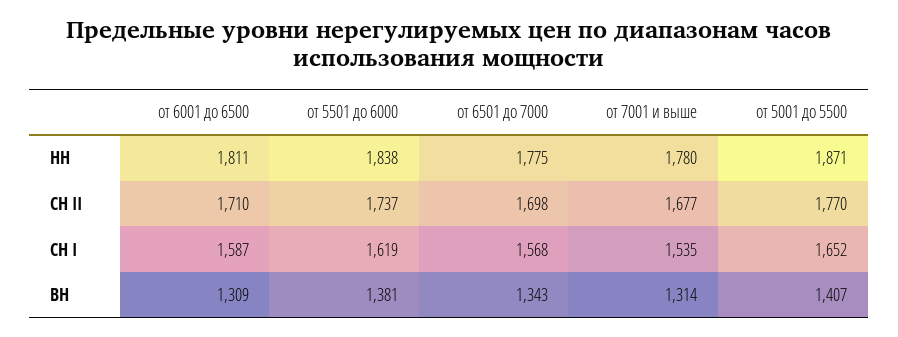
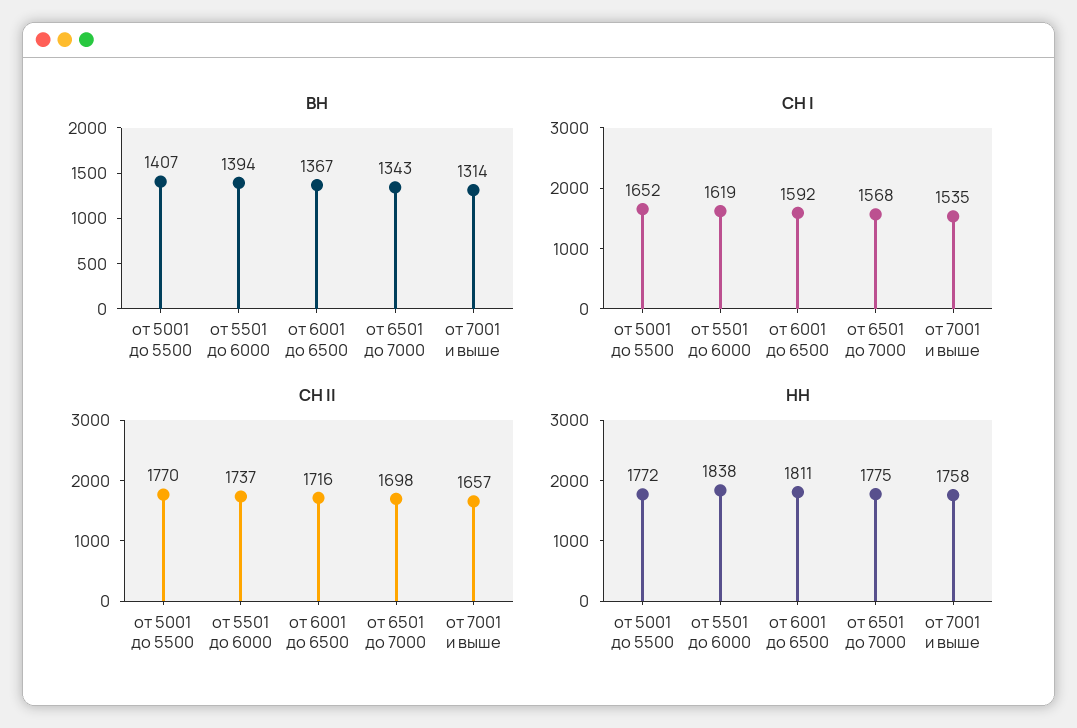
НН, от 7001 и выше: 1780 -> 1758
НН, от 5001 до 5500: 1871 -> 1772
СН II, от 6001 до 6500: 1710 -> 1716
СН II, от 7001 и выше: 1677 -> 1657
СН I, от 6001 до 6500: 1587 -> 1592
ВН, от 6001 до 6500: 1309 -> 1367
ВН, от 5501 до 6000: 1381 -> 1394

